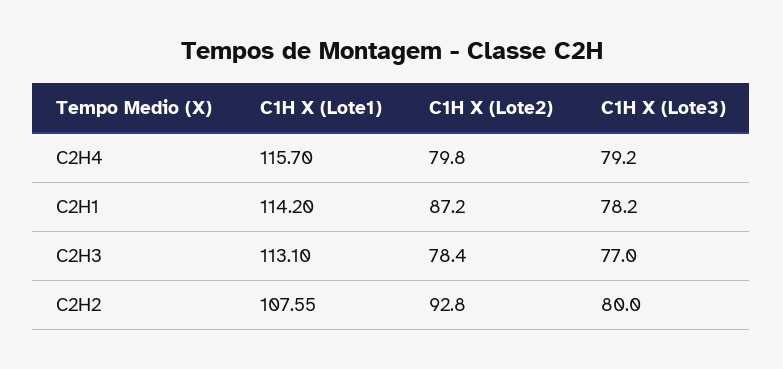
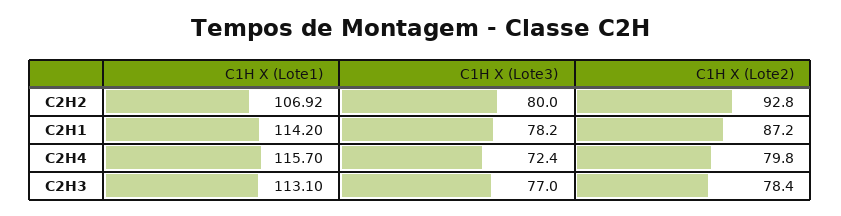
C1H X (Lote3), C2H4: 79.2 -> 72.4
C1H X (Lote1), C2H2: 107.55 -> 106.92

